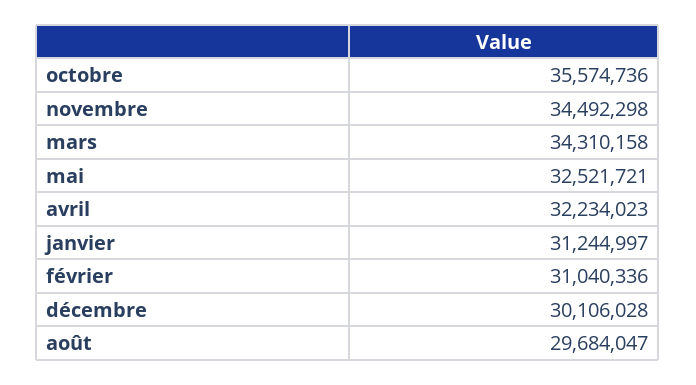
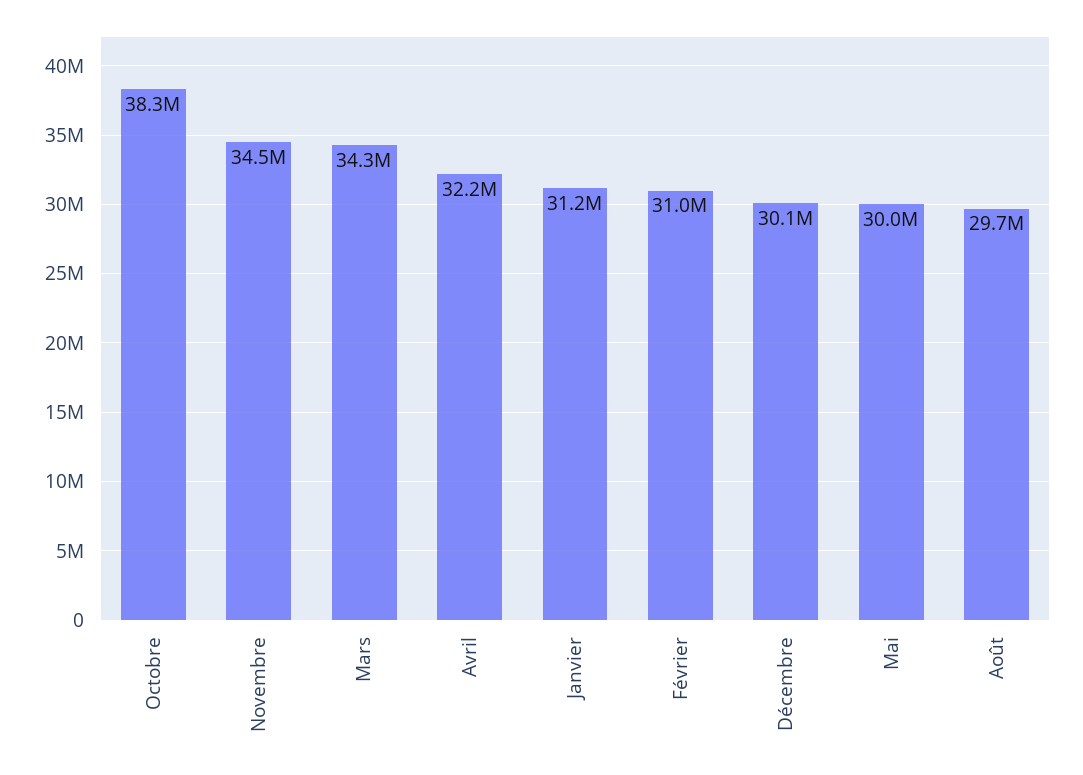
octobre: 35574736 -> 38300000
mai: 32521721 -> 30000000

